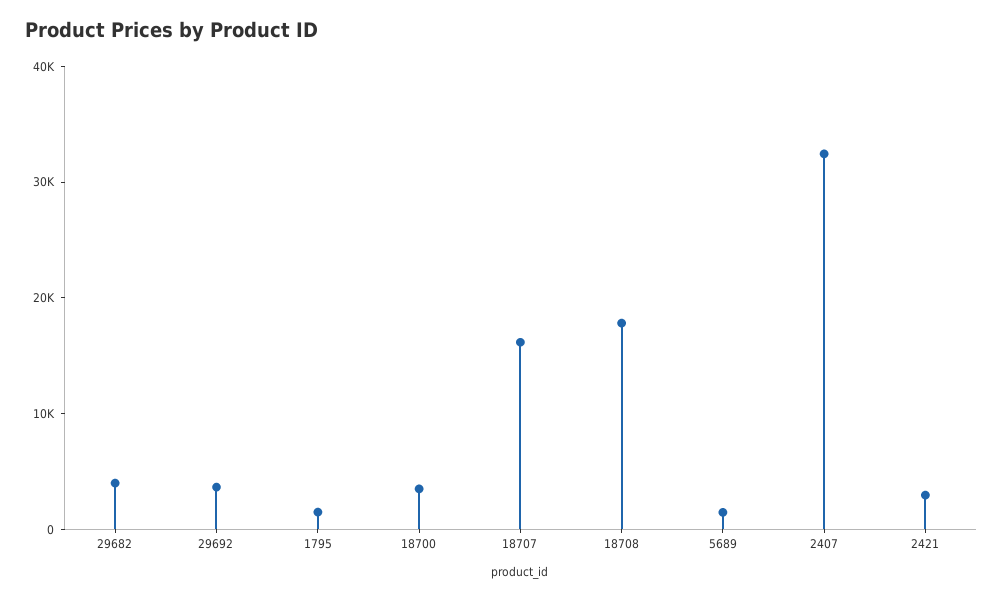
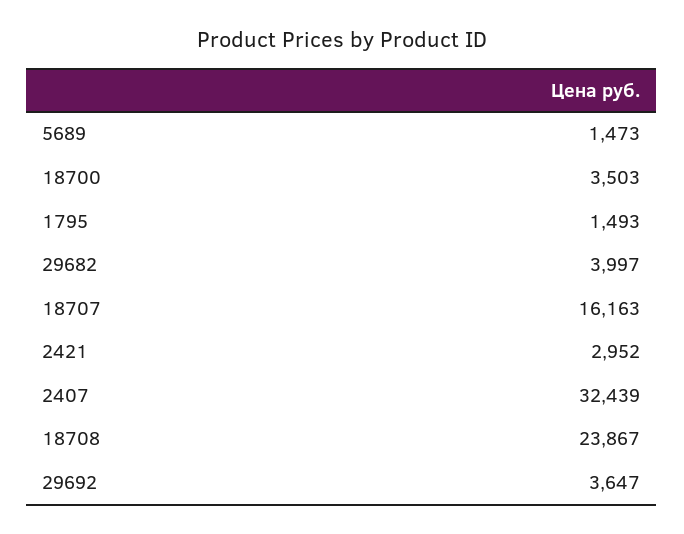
18708: 18000 -> 23867

